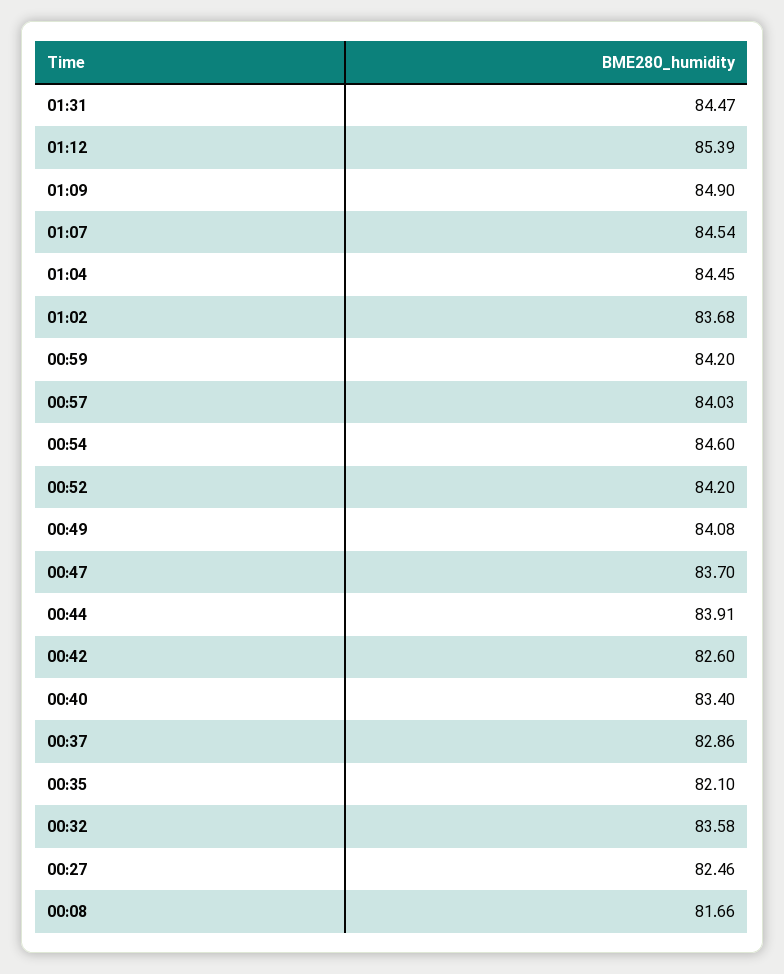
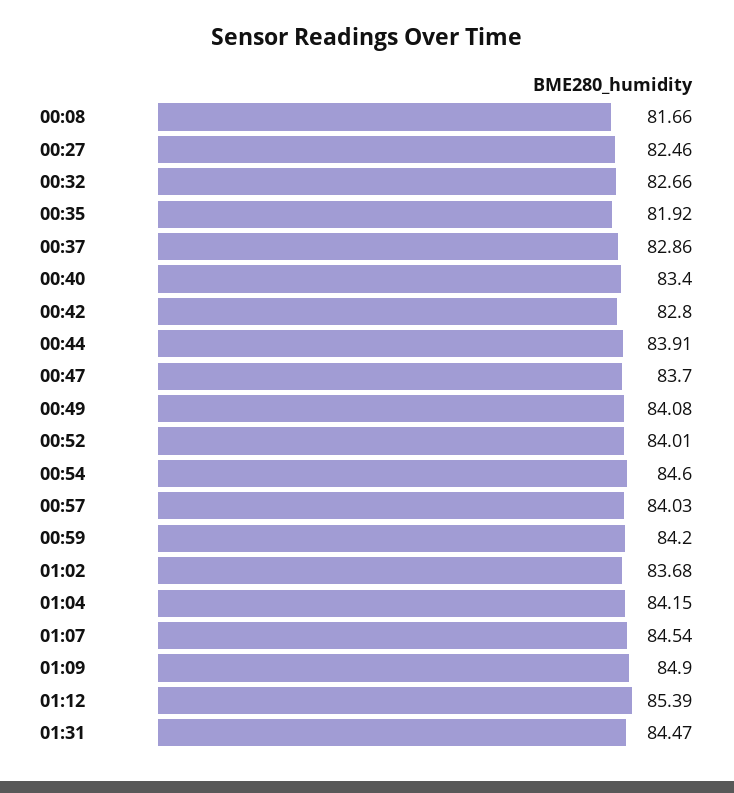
01:04: 84.45 -> 84.15
00:52: 84.2 -> 84.01
00:42: 82.6 -> 82.8
00:35: 82.1 -> 81.92
00:32: 83.58 -> 82.66

